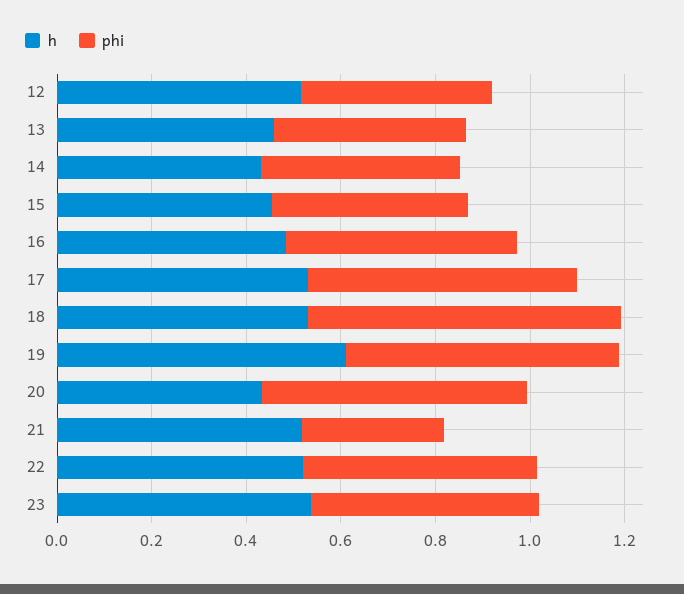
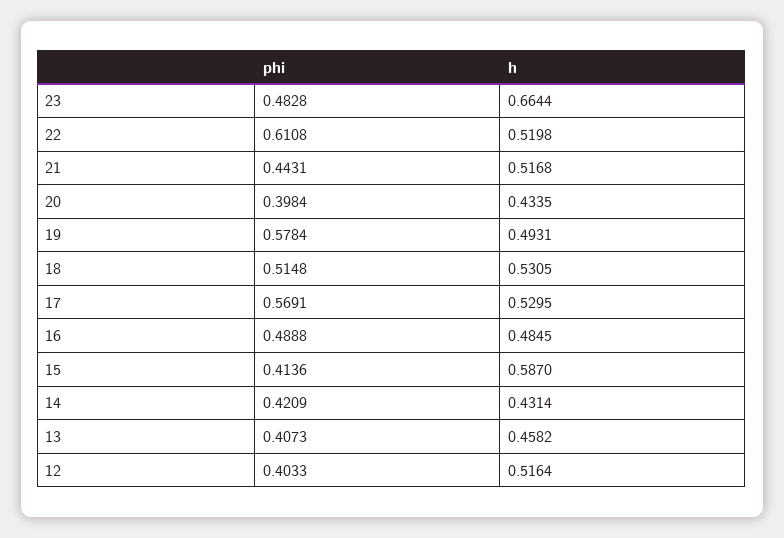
h, 15: 0.45 -> 0.587
phi, 18: 0.65 -> 0.5148
h, 19: 0.6 -> 0.4931
phi, 20: 0.55 -> 0.3984
phi, 21: 0.3 -> 0.4431
phi, 22: 0.5 -> 0.6108
h, 23: 0.55 -> 0.6644

